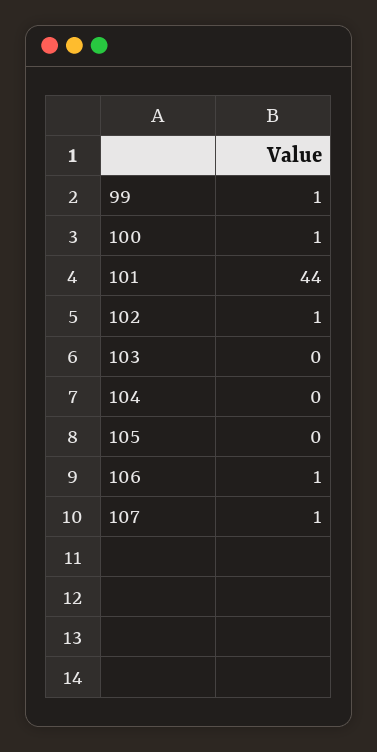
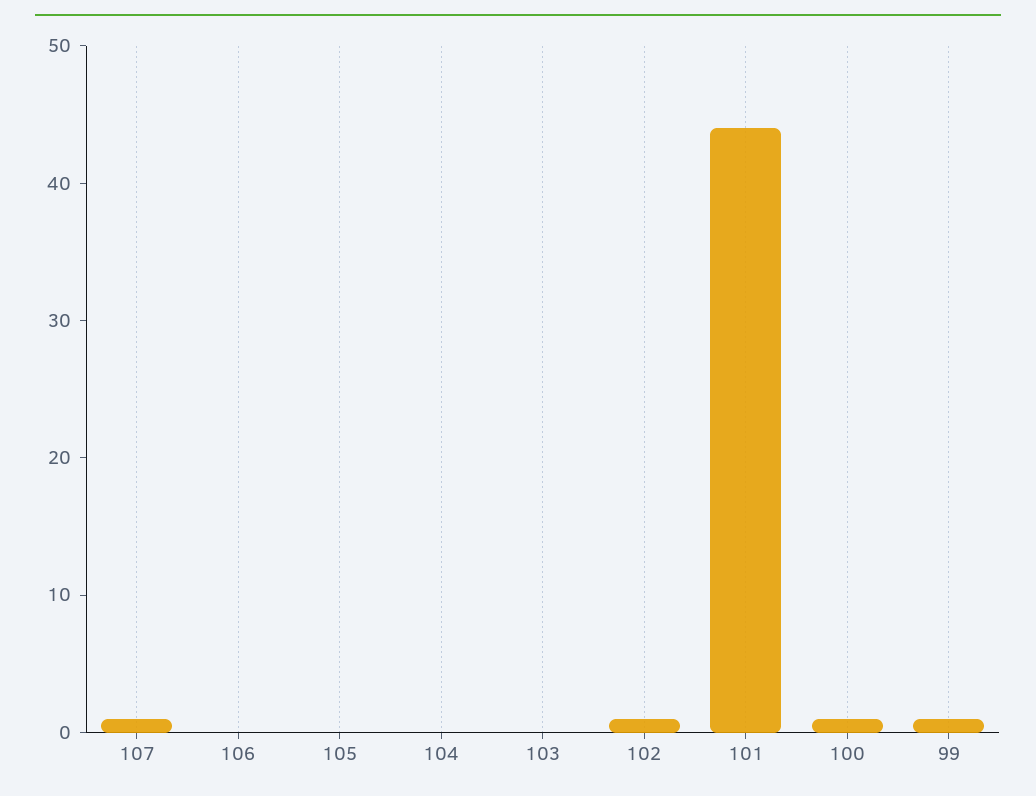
106: 1 -> 0

